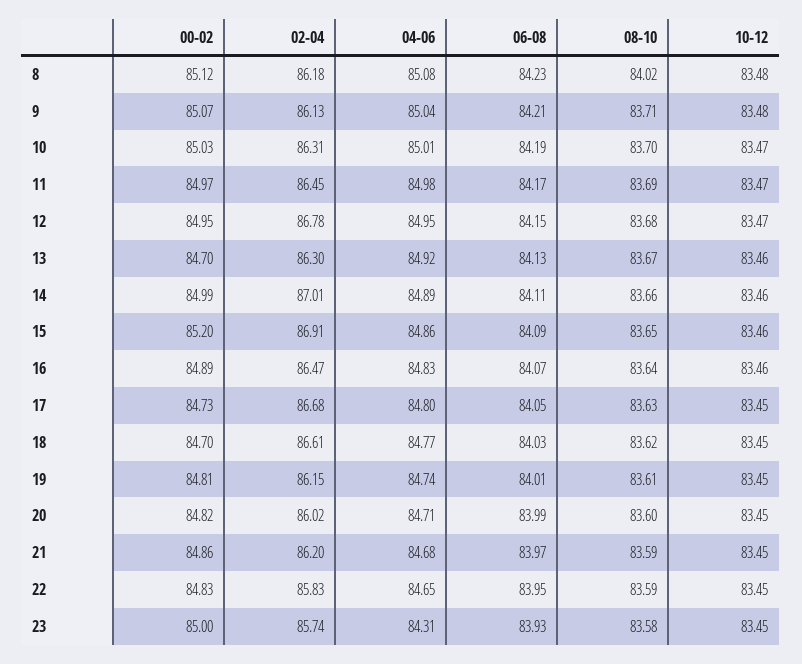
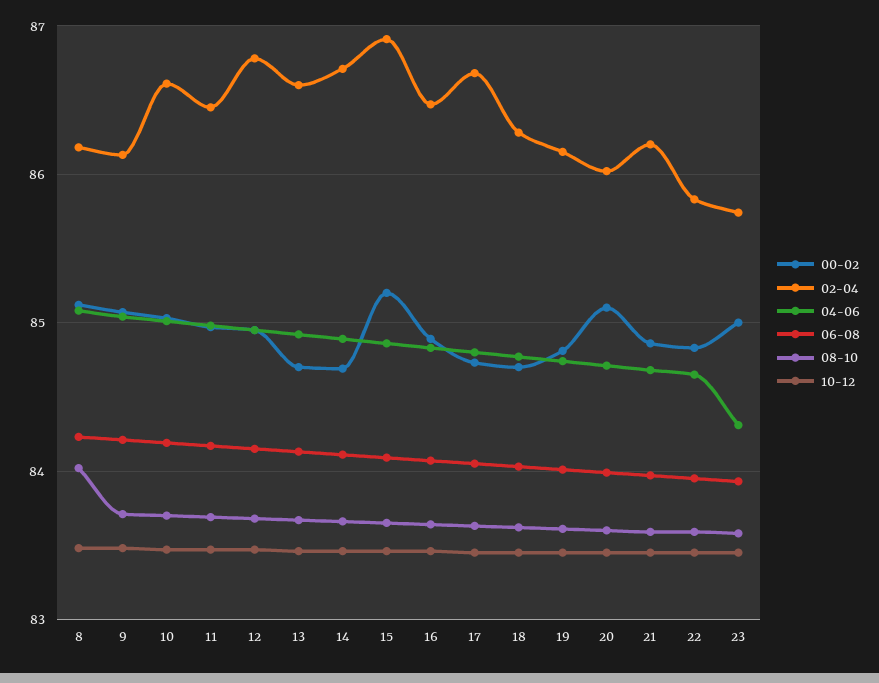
02-04, 10: 86.31 -> 86.6
02-04, 13: 86.3 -> 86.6
00-02, 14: 84.99 -> 84.7
02-04, 14: 87.01 -> 86.7
02-04, 18: 86.61 -> 86.3
00-02, 20: 84.82 -> 85.1

